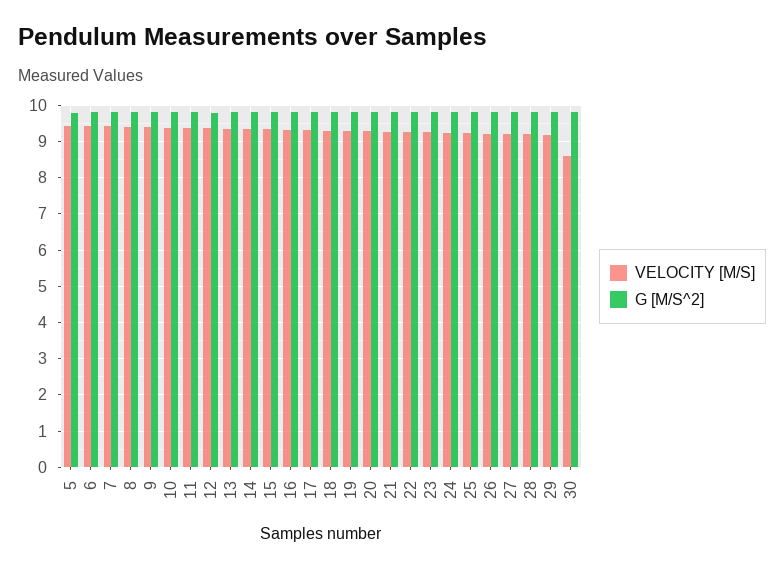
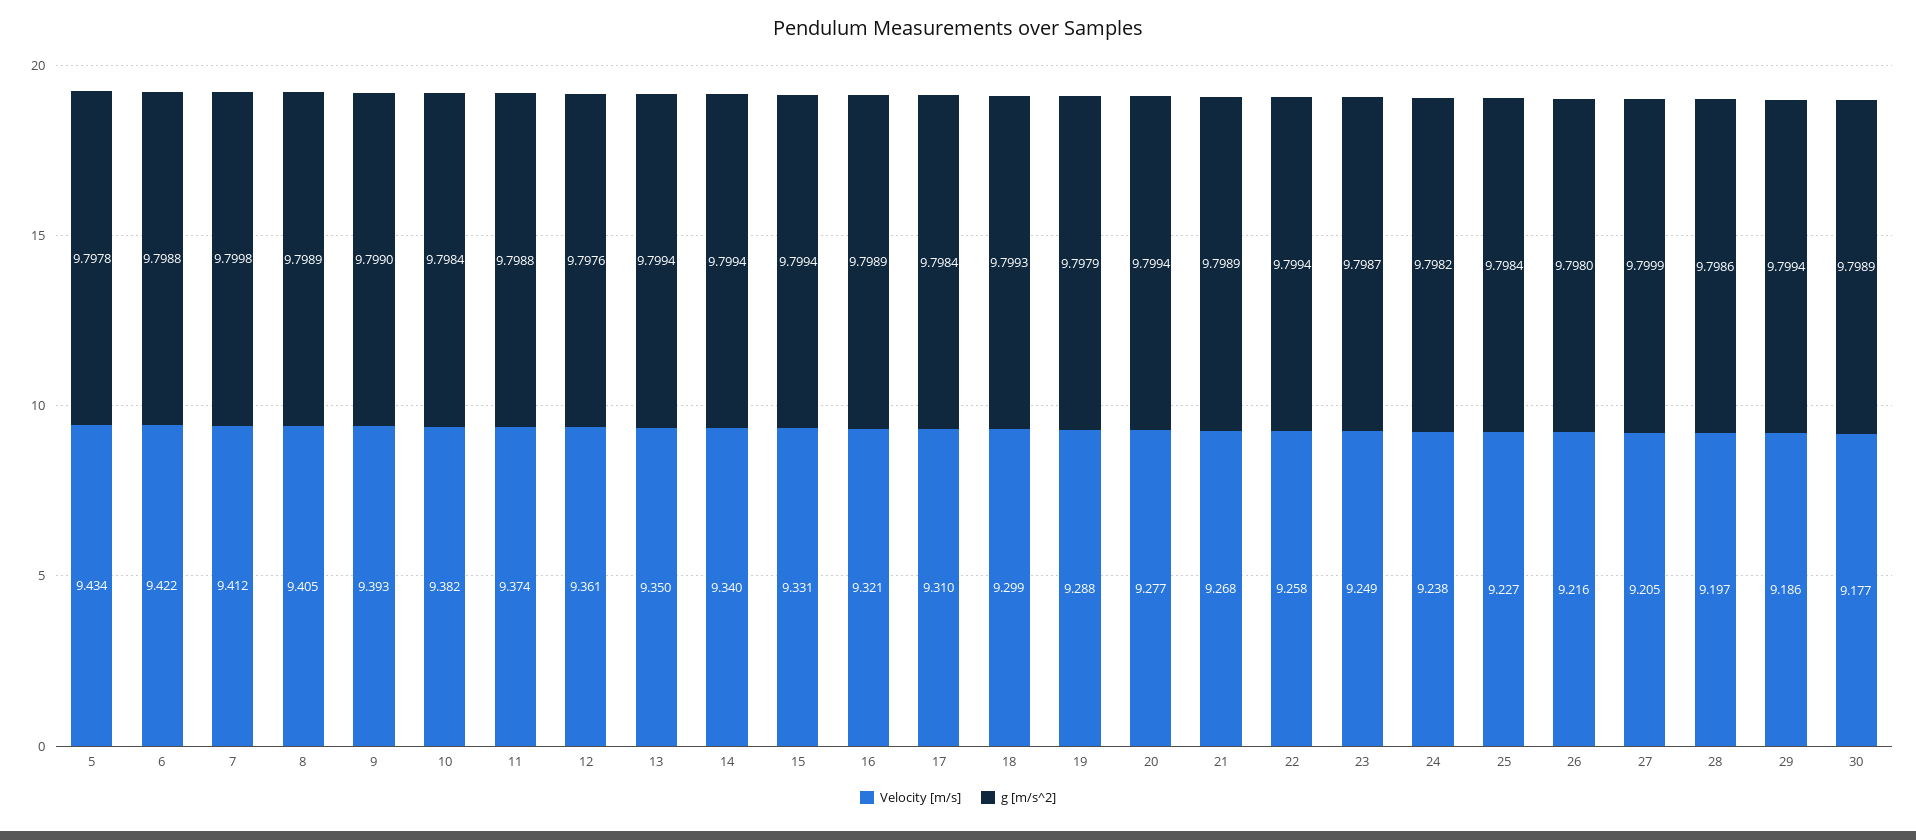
VELOCITY [M/S], 30: 8.6 -> 9.177

